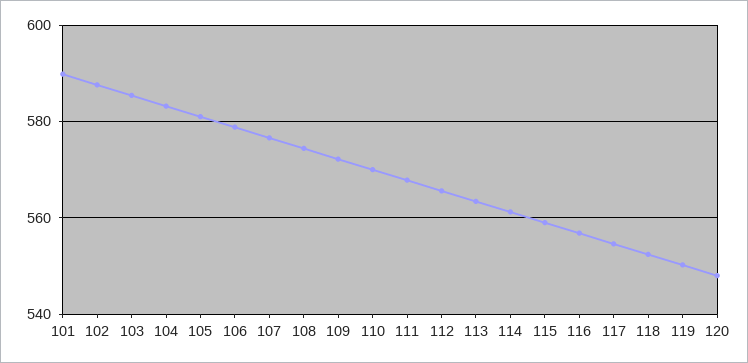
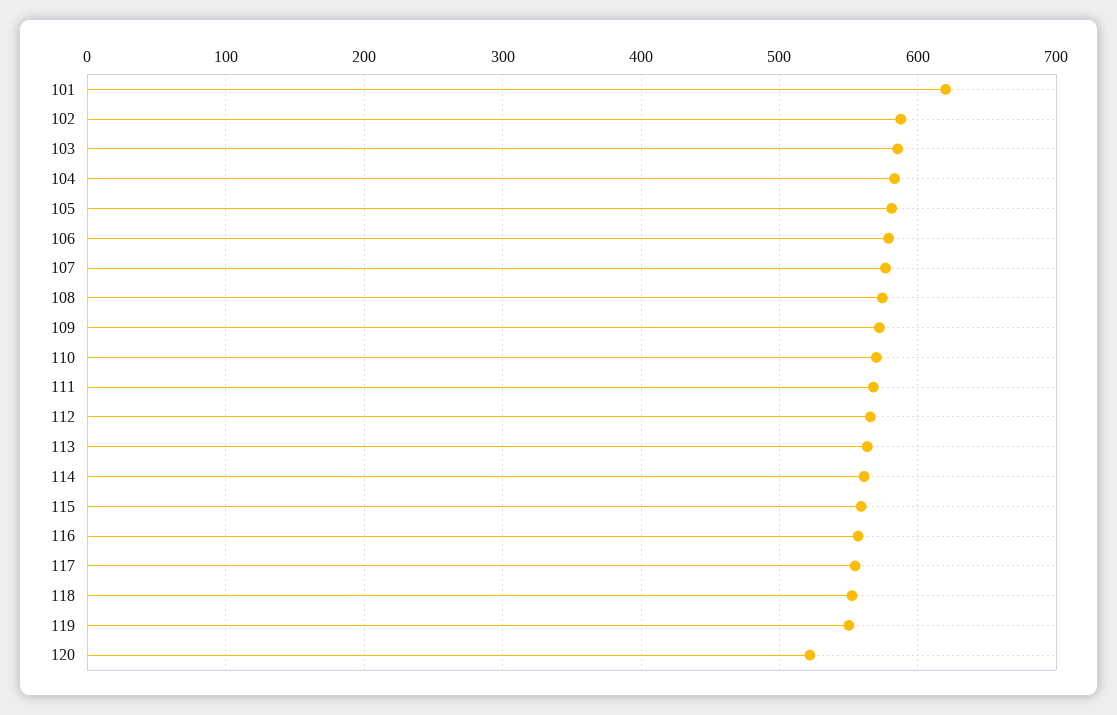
101: 590 -> 620
120: 548 -> 520

